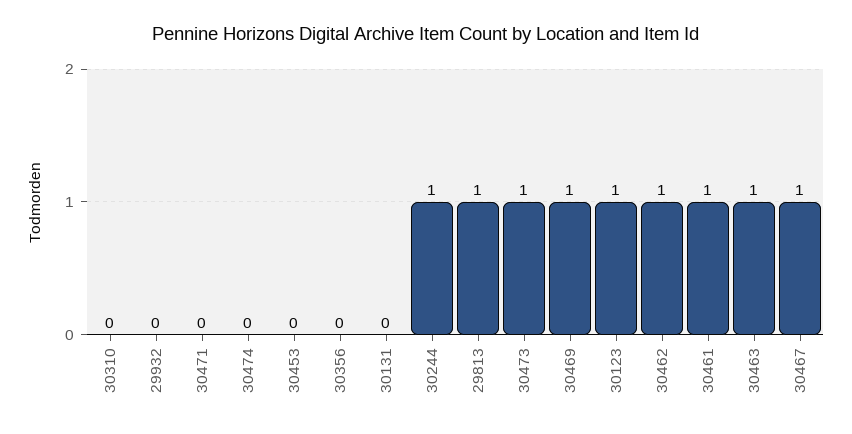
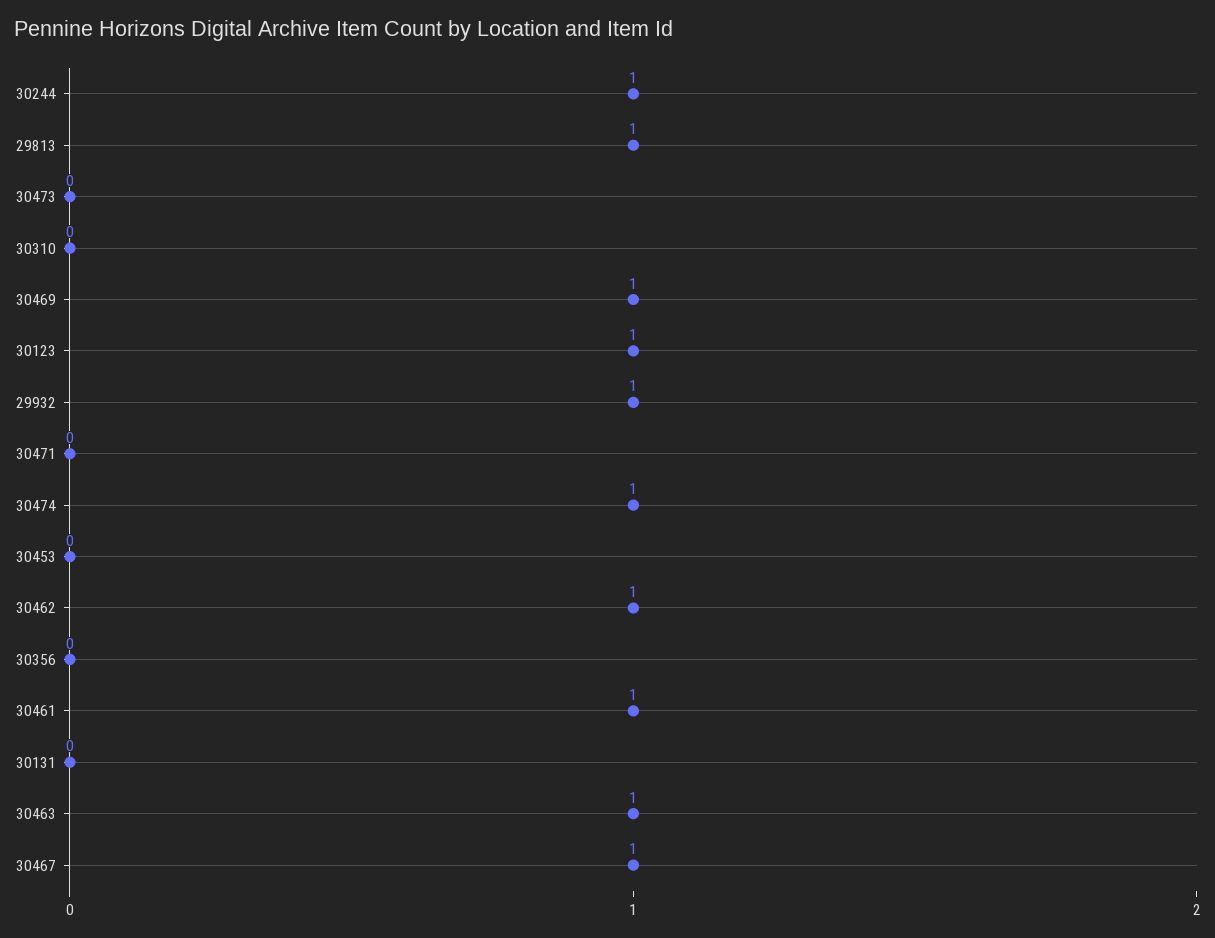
29932: 0 -> 1
30474: 0 -> 1
30473: 1 -> 0

